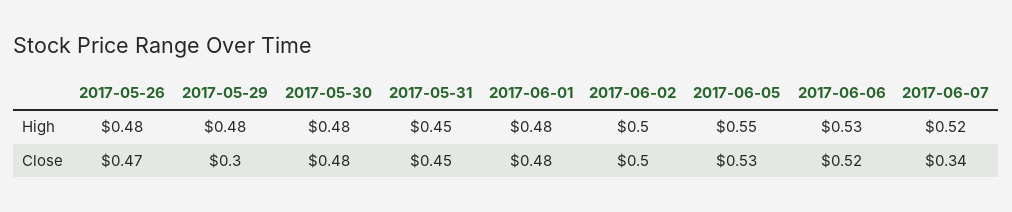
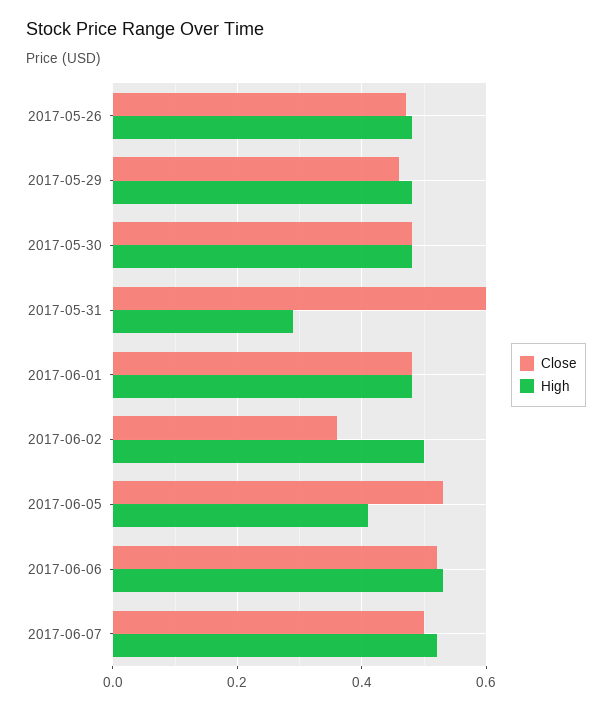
High, 2017-05-31: 0.45 -> 0.3
High, 2017-06-05: 0.55 -> 0.4
Close, 2017-05-29: 0.3 -> 0.45
Close, 2017-05-31: 0.45 -> 0.6
Close, 2017-06-02: 0.5 -> 0.35
Close, 2017-06-07: 0.34 -> 0.5

